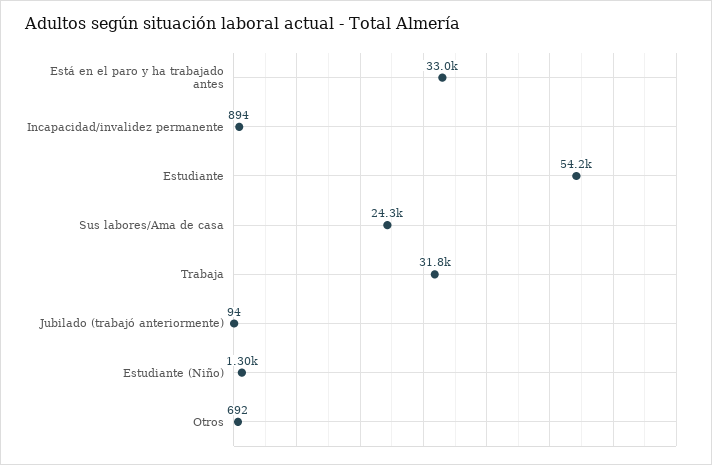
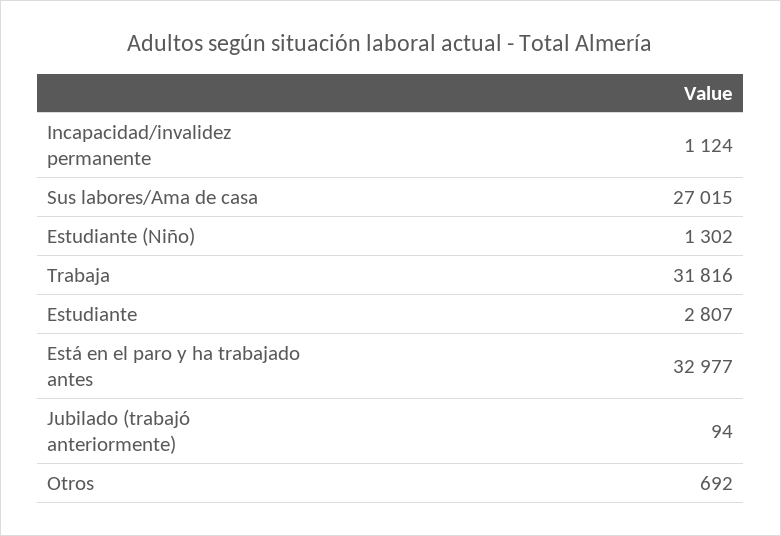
Incapacidad/invalidez permanente: 894 -> 1124
Estudiante: 54200 -> 2807
Sus labores/Ama de casa: 24300 -> 27015

